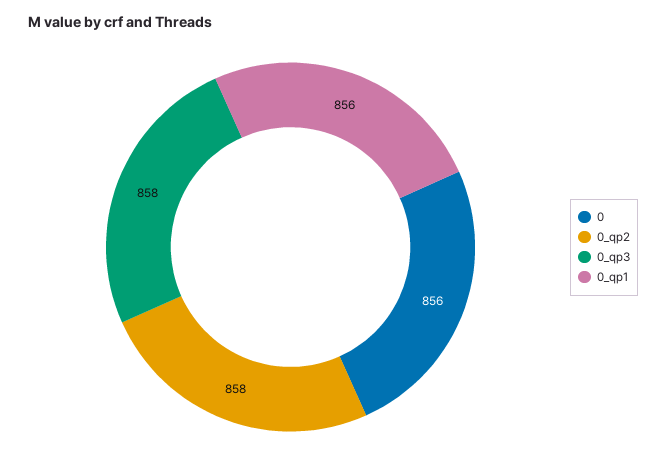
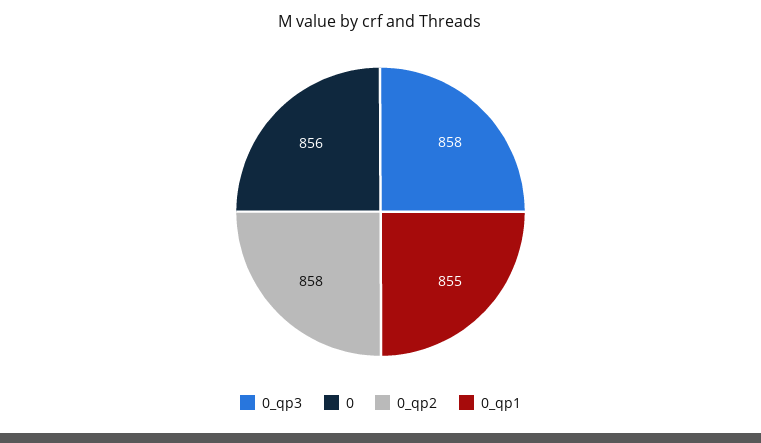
0_qp1: 856 -> 855

